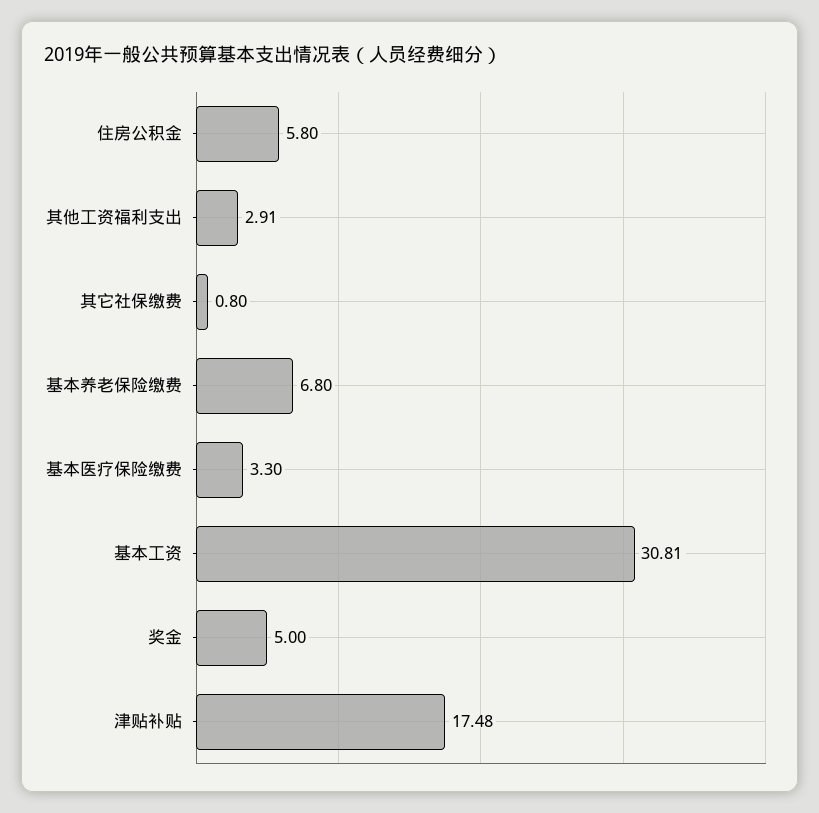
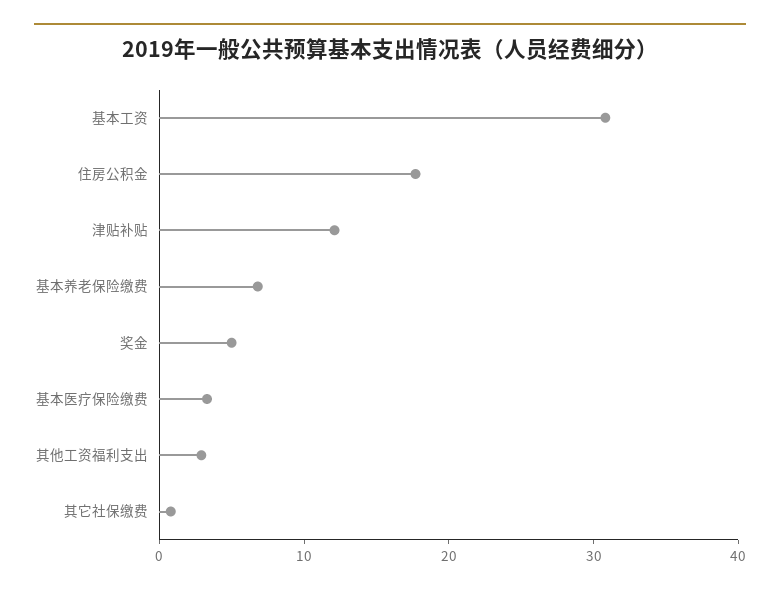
住房公积金: 5.8 -> 18
津贴补贴: 17.48 -> 12

